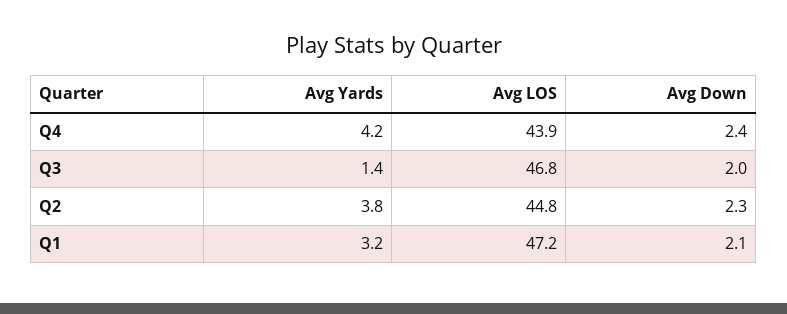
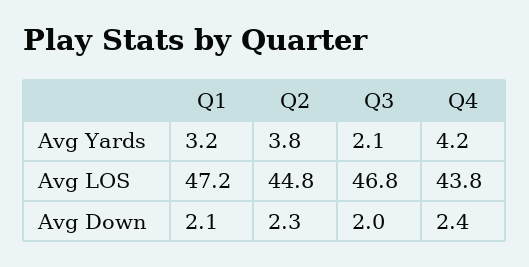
Avg LOS, Q4: 43.9 -> 43.8
Avg Yards, Q3: 1.4 -> 2.1

